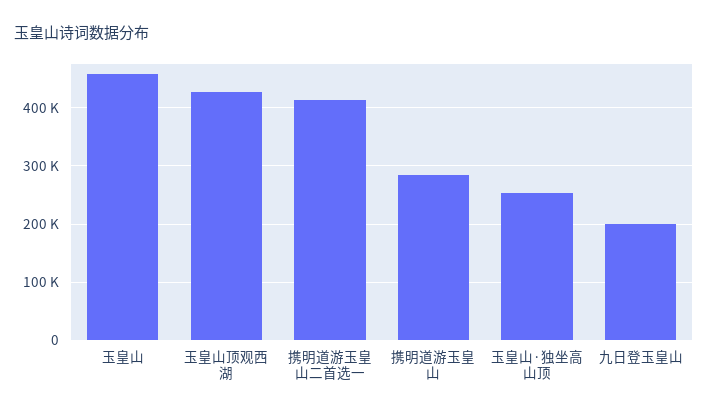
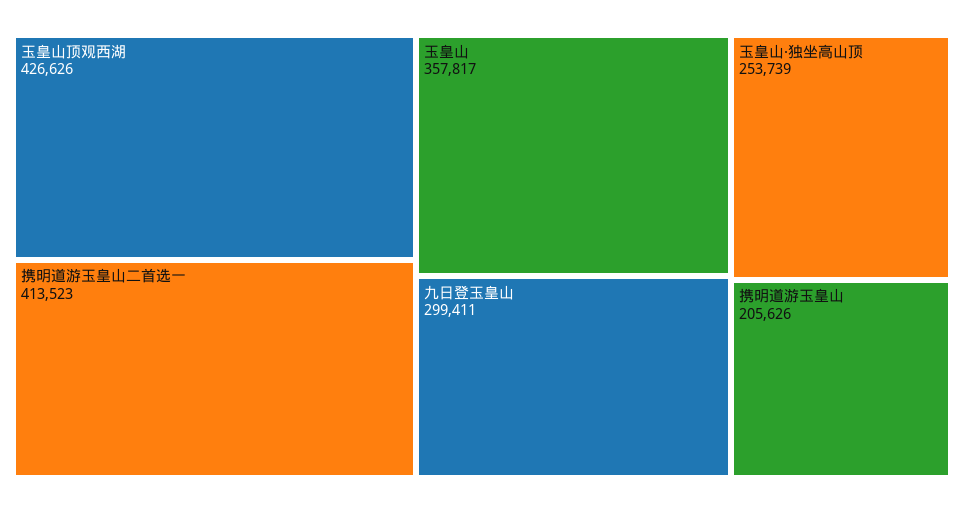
玉皇山: 460000 -> 357817
携明道游玉皇山: 280000 -> 205626
九日登玉皇山: 200000 -> 299411

